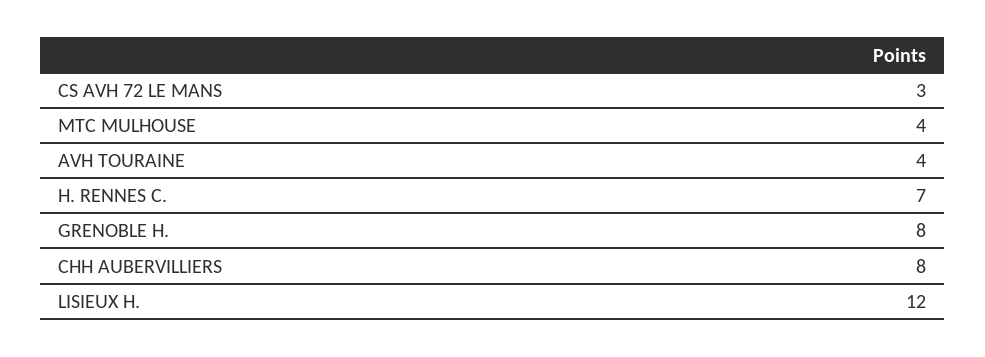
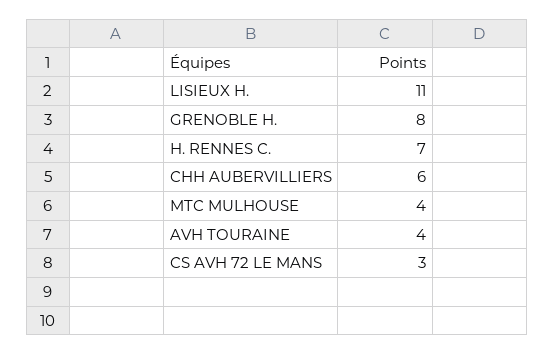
CHH AUBERVILLIERS: 8 -> 6
LISIEUX H.: 12 -> 11

